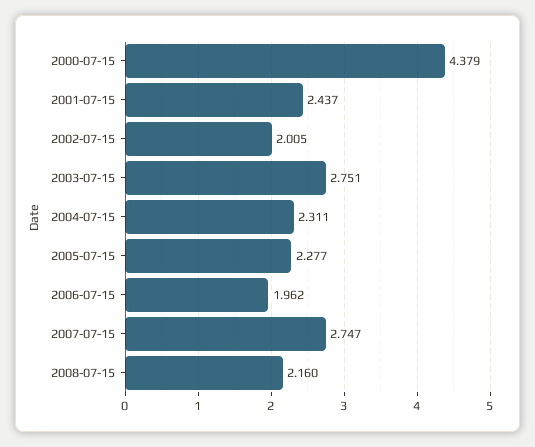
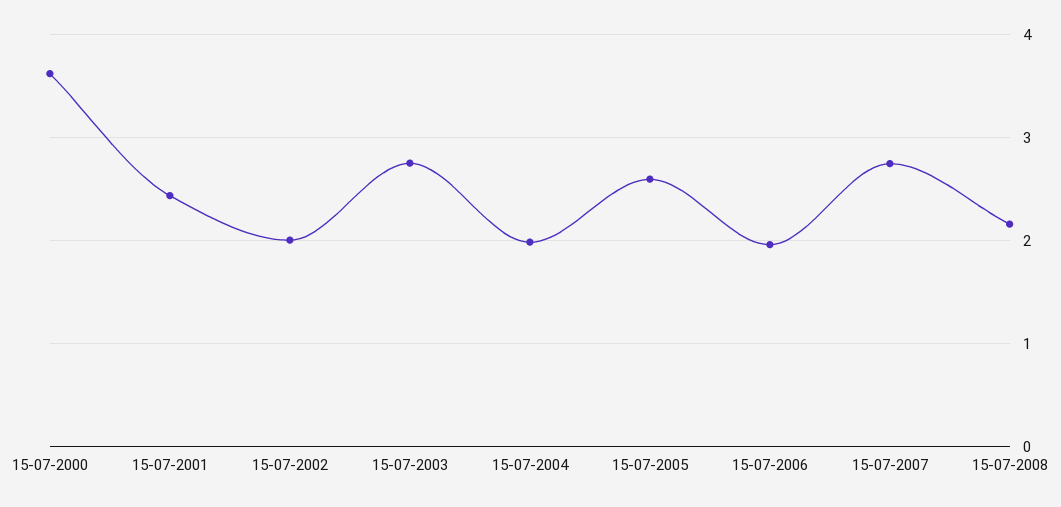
2000-07-15: 4.379 -> 3.6
2004-07-15: 2.311 -> 2
2005-07-15: 2.277 -> 2.6

